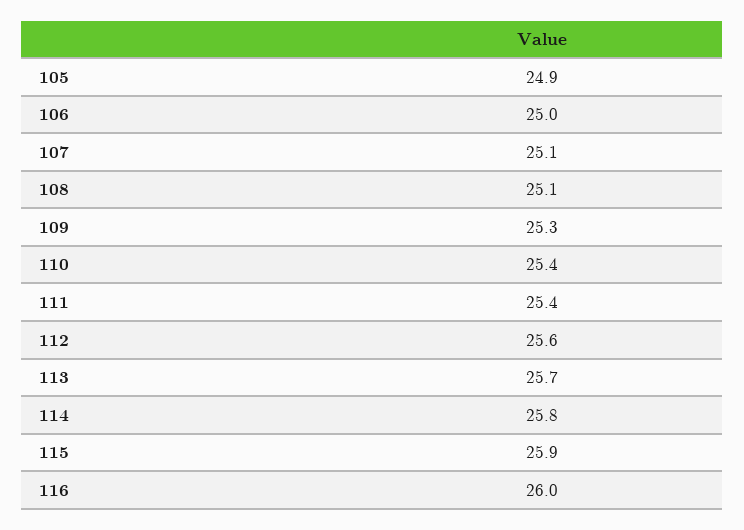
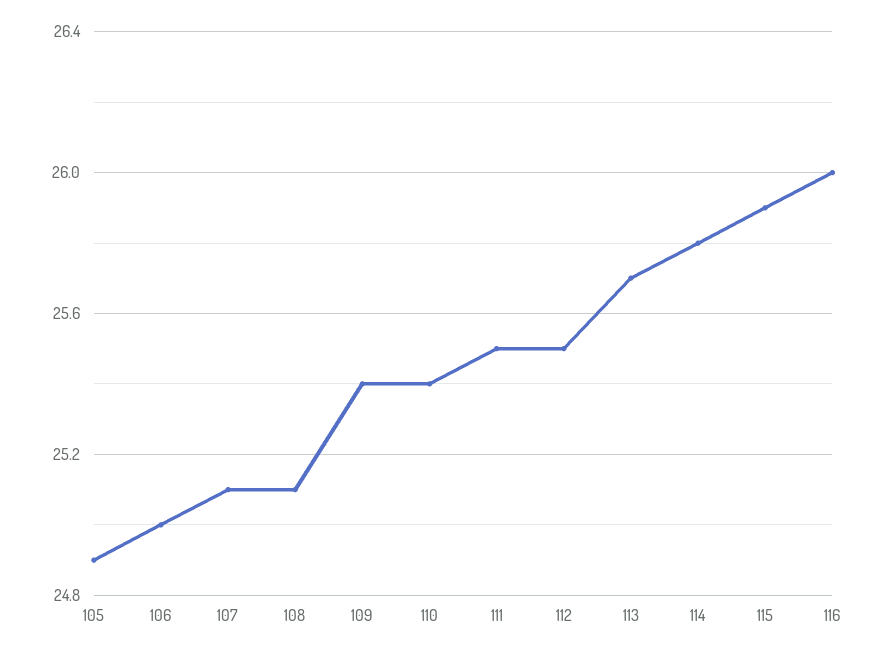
109: 25.3 -> 25.4
111: 25.4 -> 25.5
112: 25.6 -> 25.5

